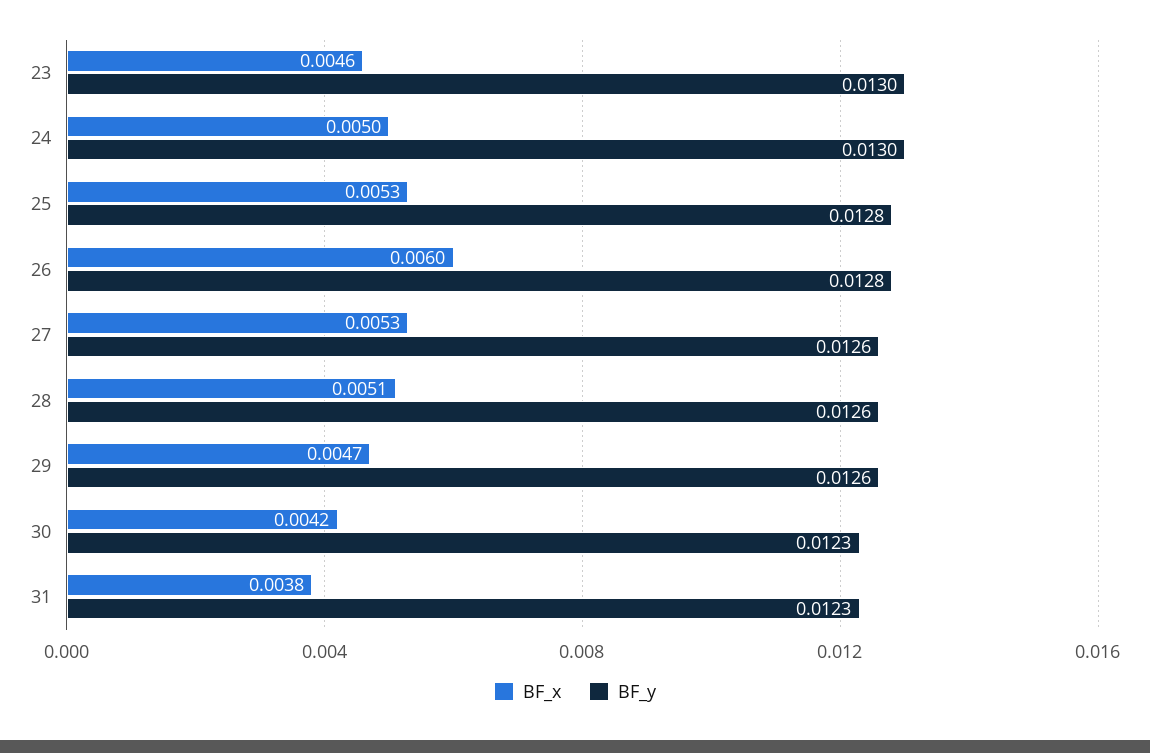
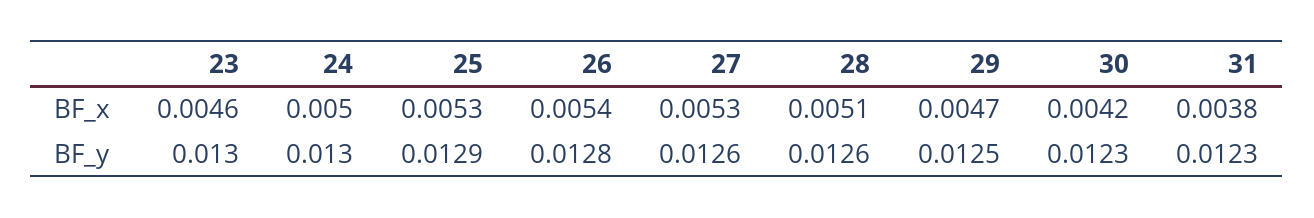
BF_y, 25: 0.0128 -> 0.0129
BF_x, 26: 0.006 -> 0.0054
BF_y, 29: 0.0126 -> 0.0125

